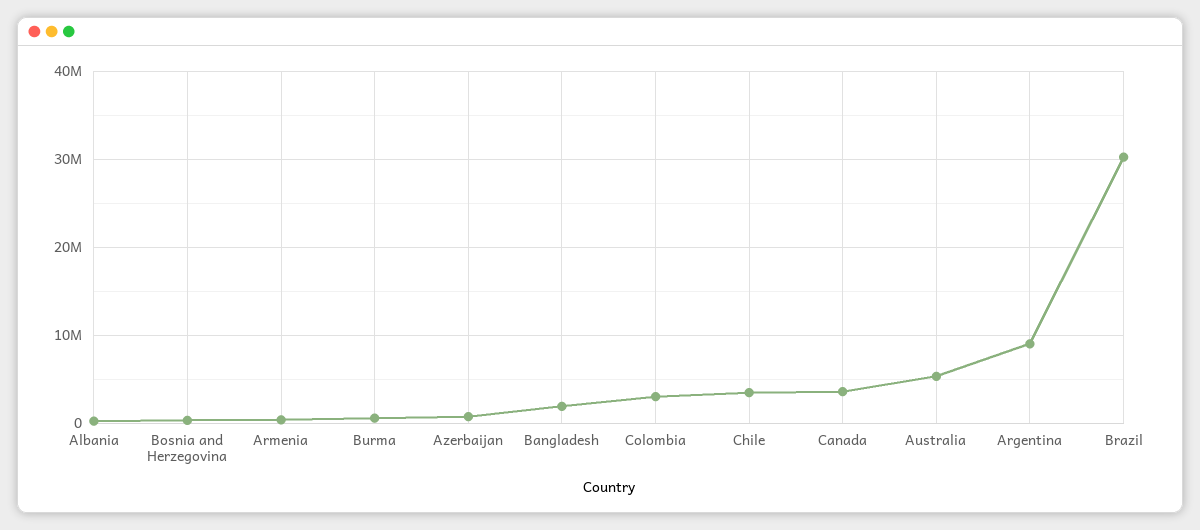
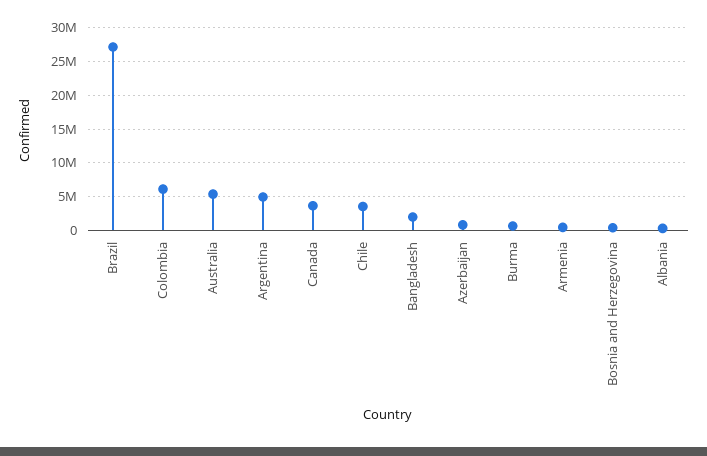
Colombia: 3000000 -> 6000000
Argentina: 9000000 -> 5000000
Brazil: 30000000 -> 27000000

